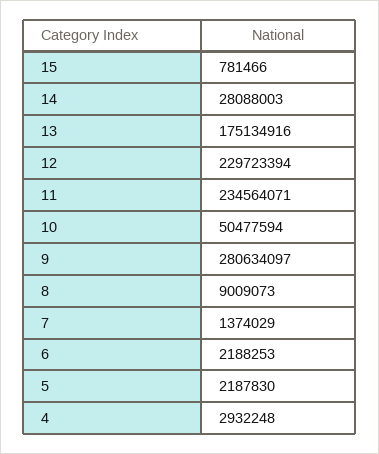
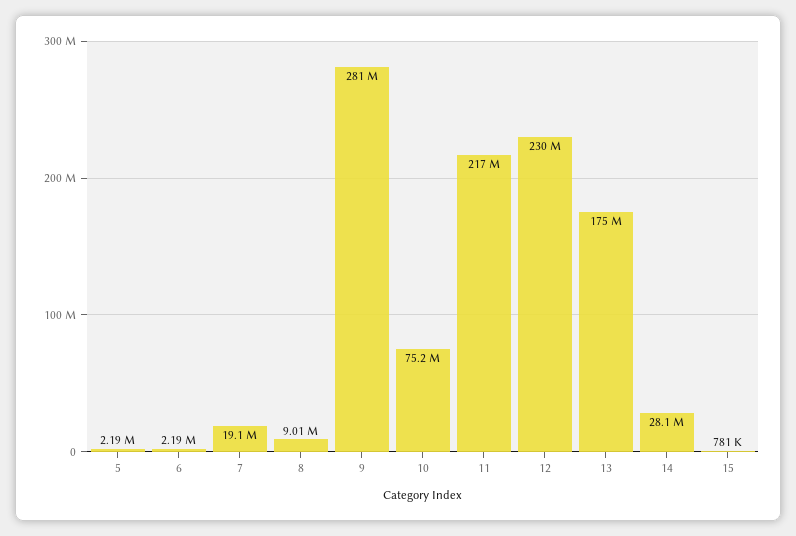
11: 234564071 -> 217000000
10: 50477594 -> 75200000
7: 1374029 -> 19100000
4: 2932248 -> none

